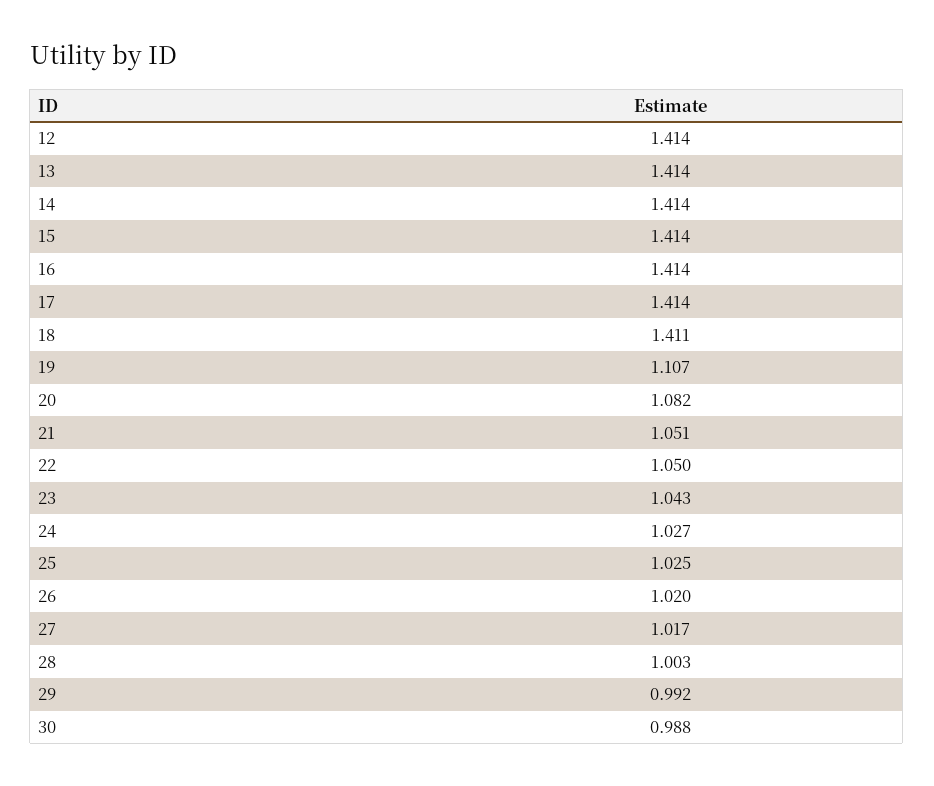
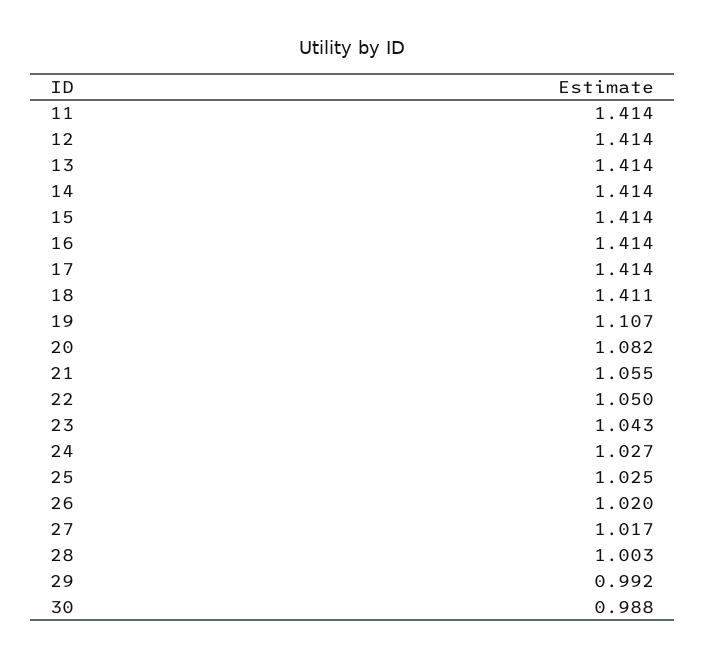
21: 1.051 -> 1.055
11: none -> 1.414

